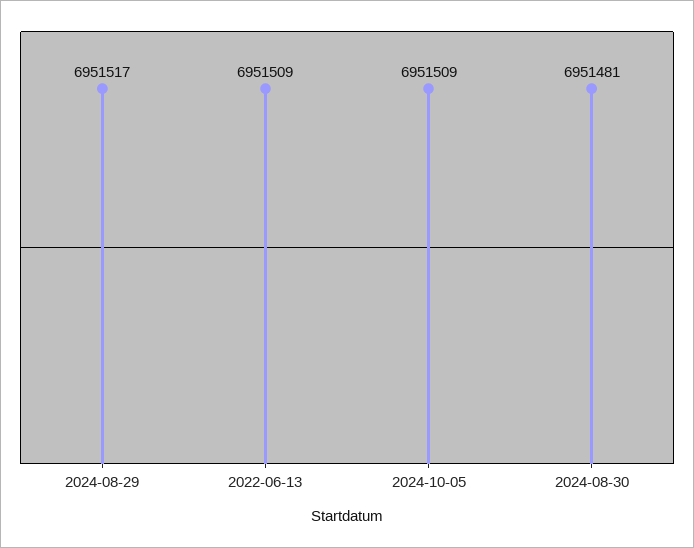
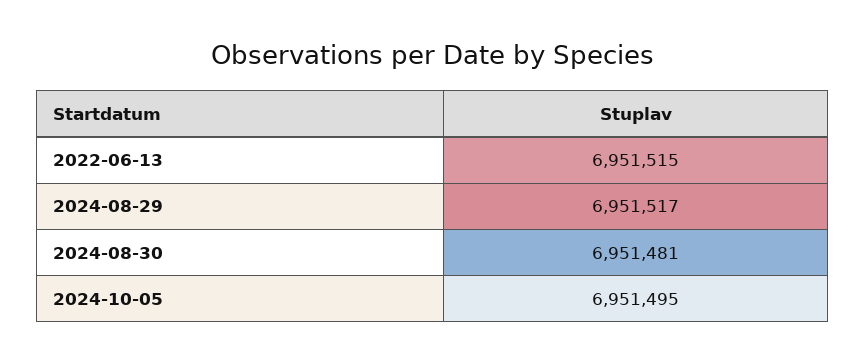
2022-06-13: 6951509 -> 6951515
2024-10-05: 6951509 -> 6951495

